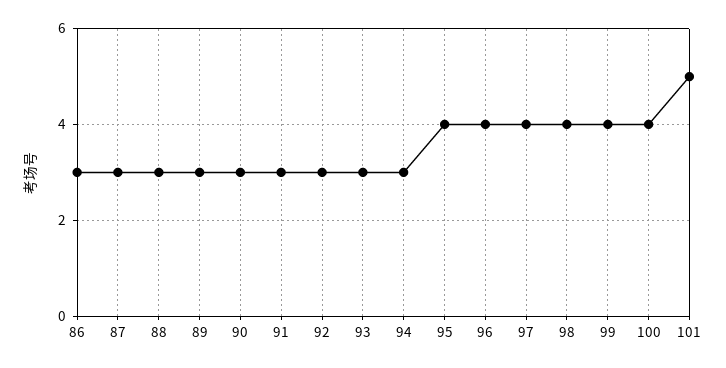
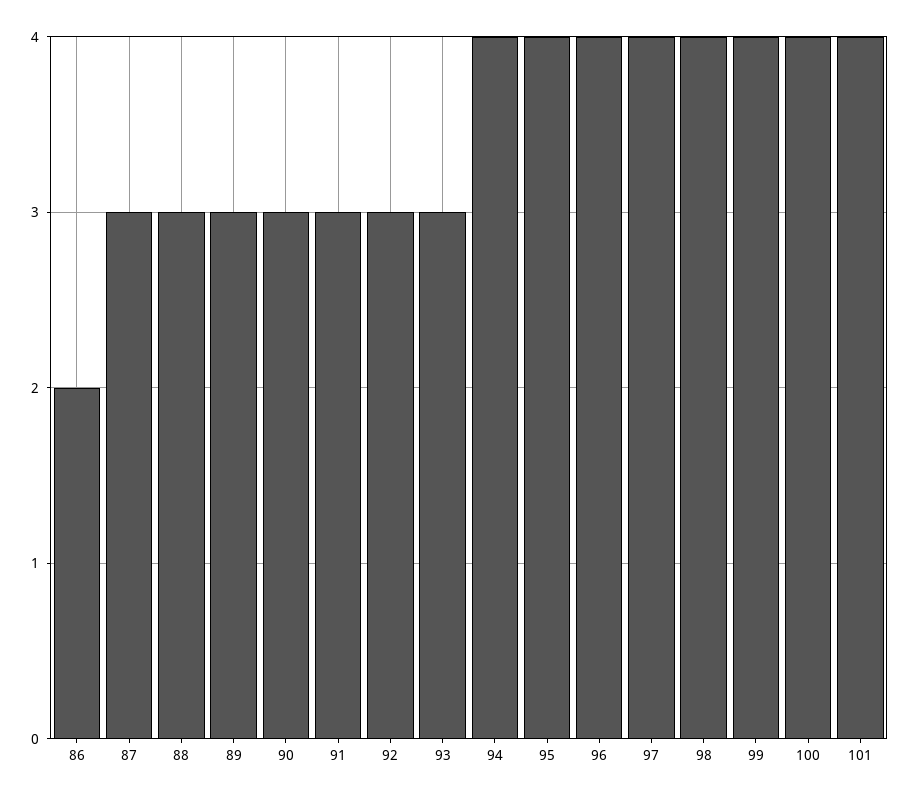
86: 3 -> 2
94: 3 -> 4
101: 5 -> 4

